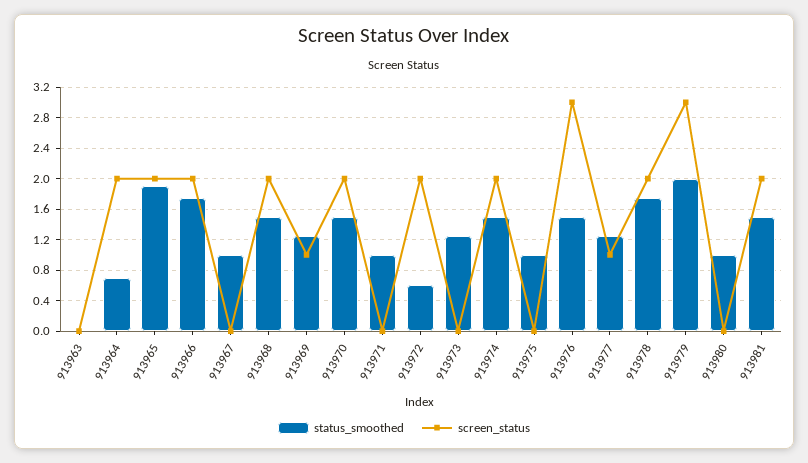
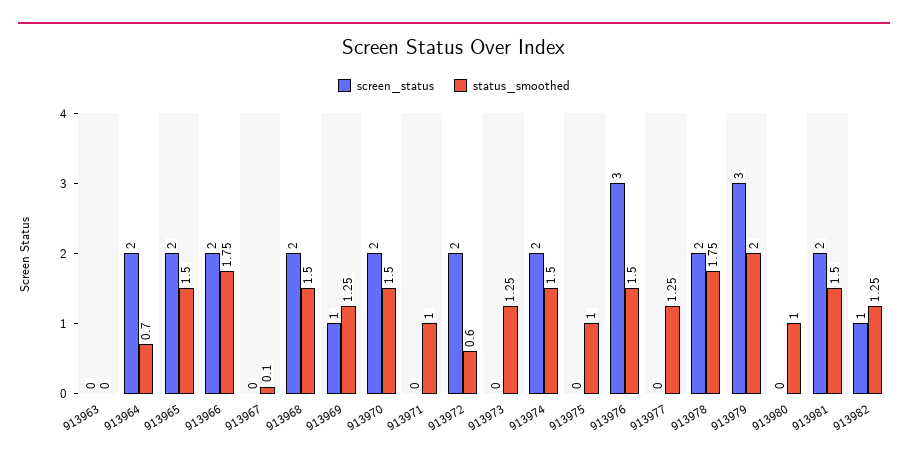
status_smoothed, 913965: 1.9 -> 1.5
status_smoothed, 913967: 1 -> 0.1
screen_status, 913977: 1 -> 0
screen_status, 913982: none -> 1
status_smoothed, 913982: none -> 1.25

